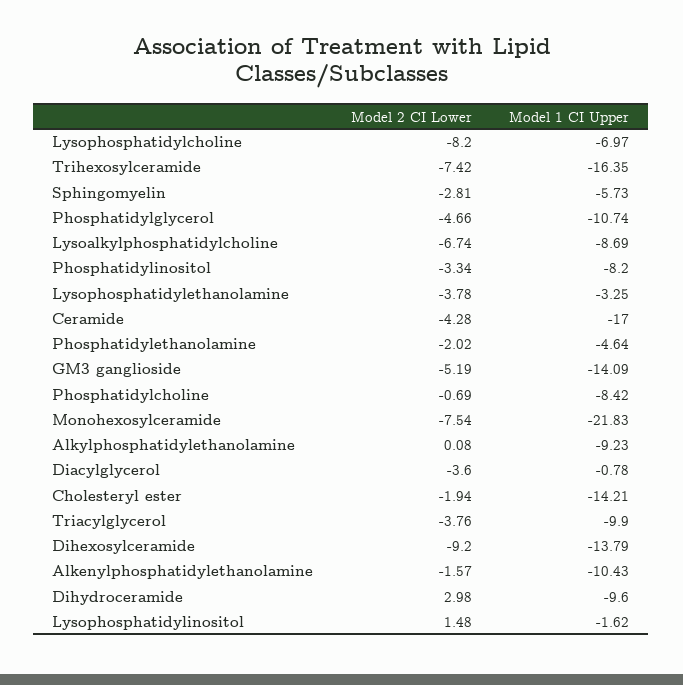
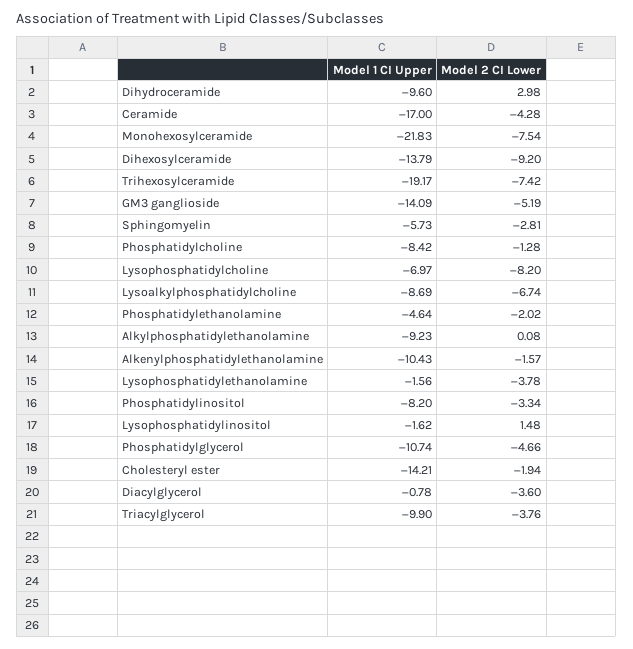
Model 1 CI Upper, Trihexosylceramide: -16.35 -> -19.17
Model 1 CI Upper, Lysophosphatidylethanolamine: -3.25 -> -1.56
Model 2 CI Lower, Phosphatidylcholine: -0.69 -> -1.28

